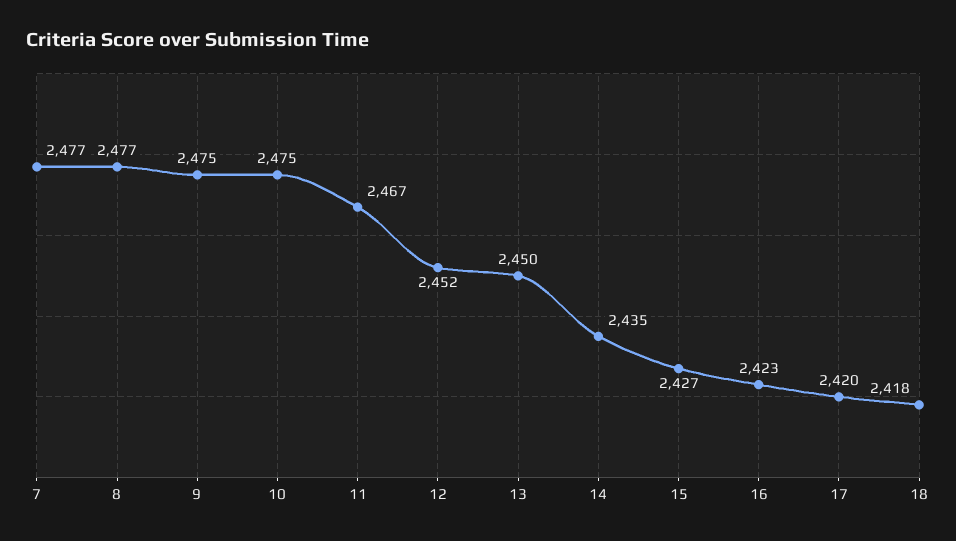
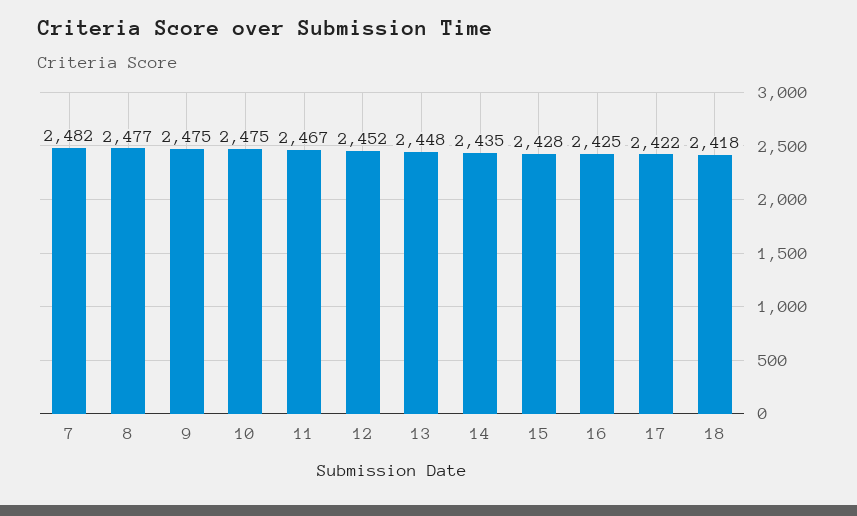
7: 2477 -> 2482
13: 2450 -> 2448
15: 2427 -> 2428
16: 2423 -> 2425
17: 2420 -> 2422

